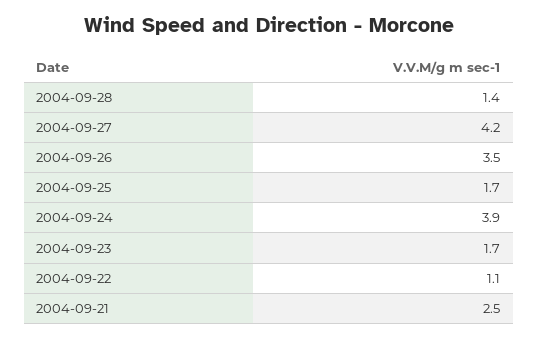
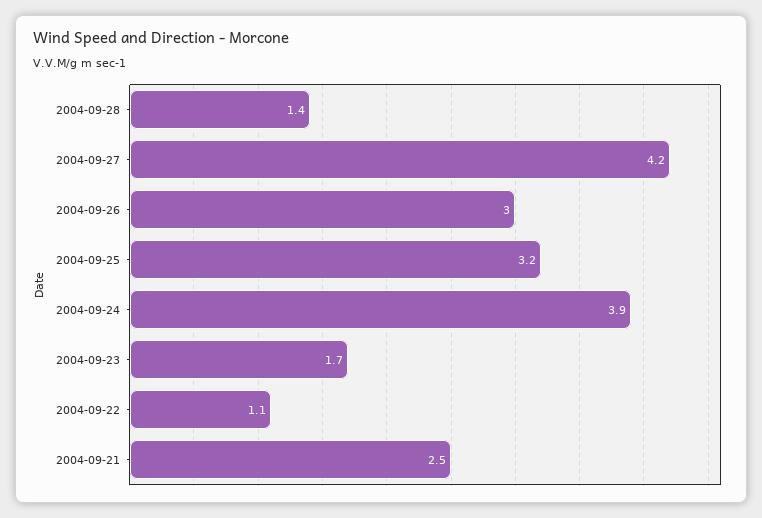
2004-09-26: 3.5 -> 3
2004-09-25: 1.7 -> 3.2

